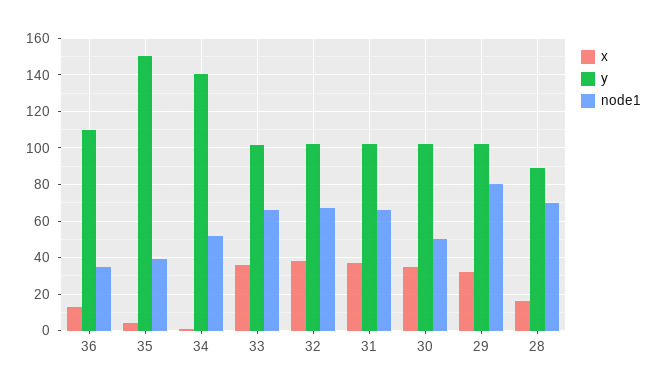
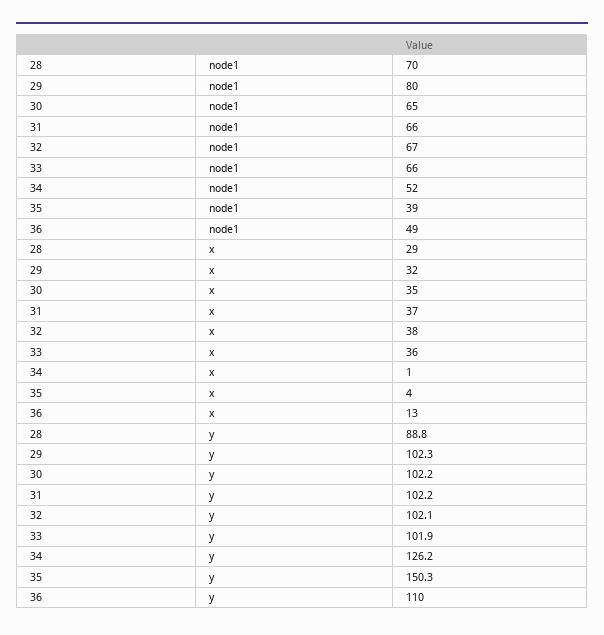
node1, 36: 35 -> 49
y, 34: 140 -> 126.2
node1, 30: 50 -> 65
x, 28: 15 -> 29

